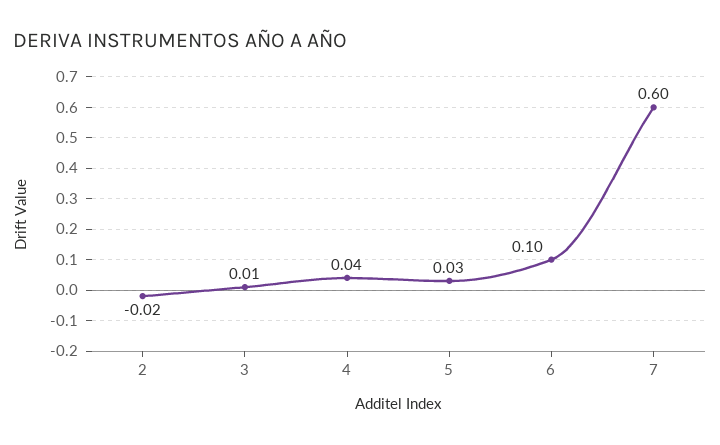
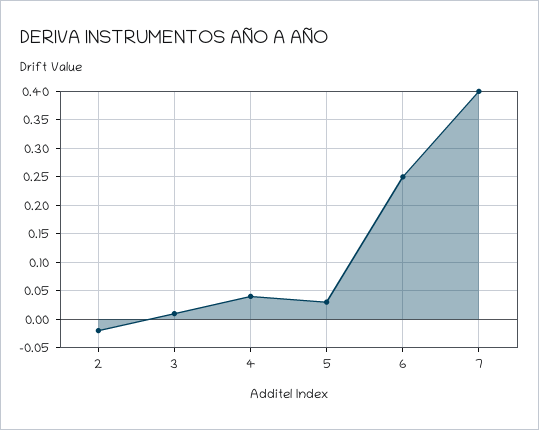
6: 0.1 -> 0.25
7: 0.6 -> 0.4

